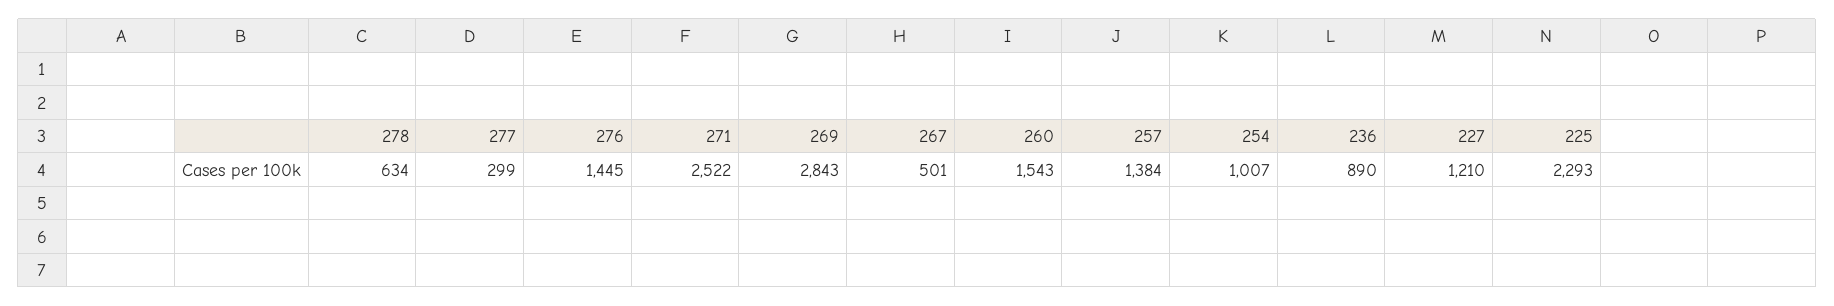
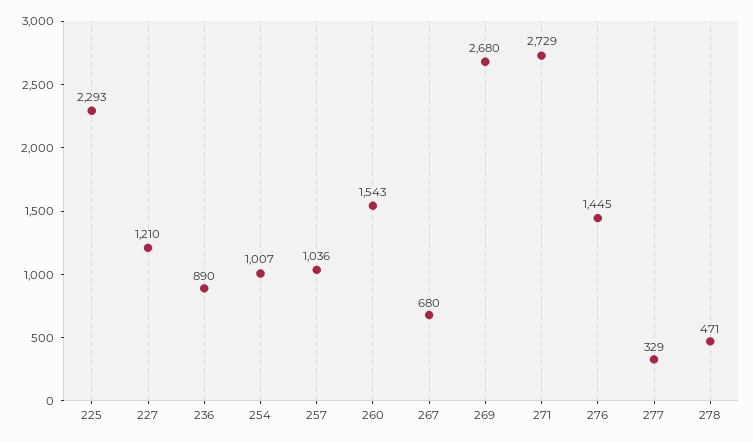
278: 634 -> 471
277: 299 -> 329
271: 2522 -> 2729
269: 2843 -> 2680
267: 501 -> 680
257: 1384 -> 1036

